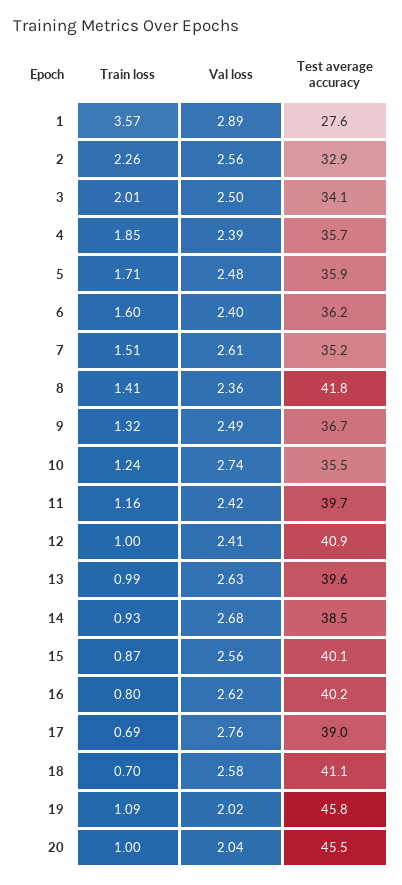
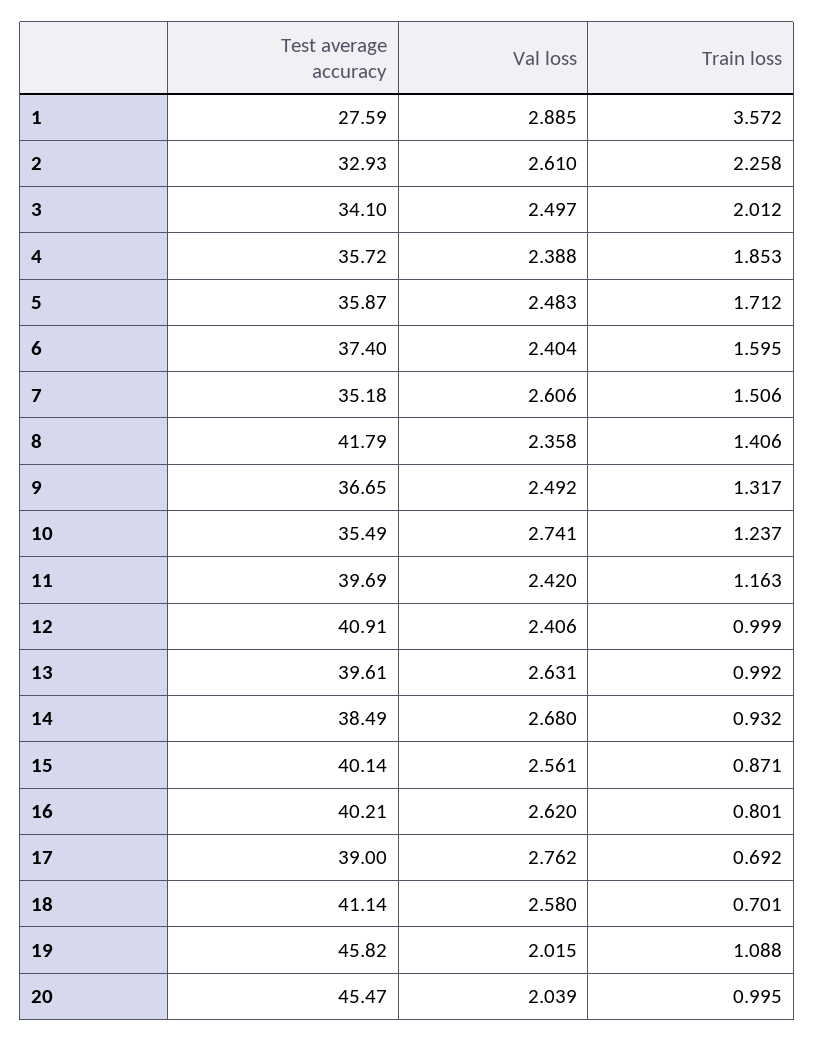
Val loss, 2: 2.56 -> 2.61
Test average accuracy, 6: 36.2 -> 37.4

